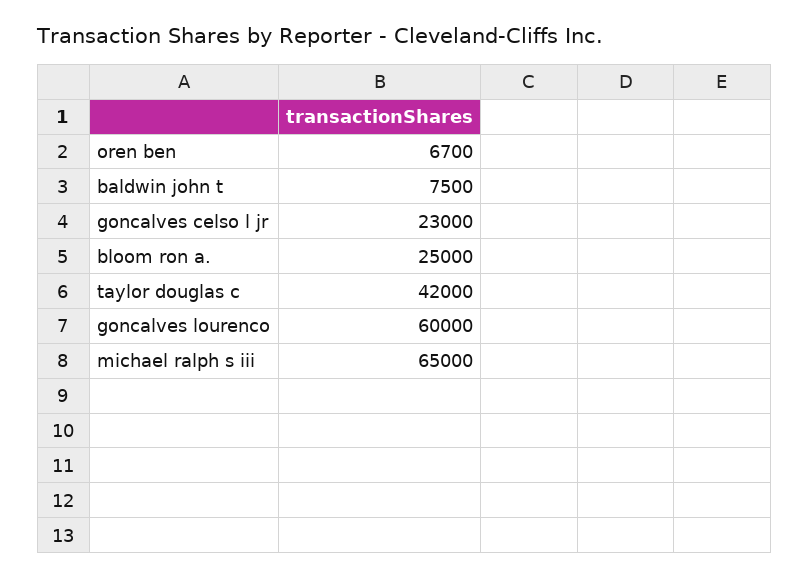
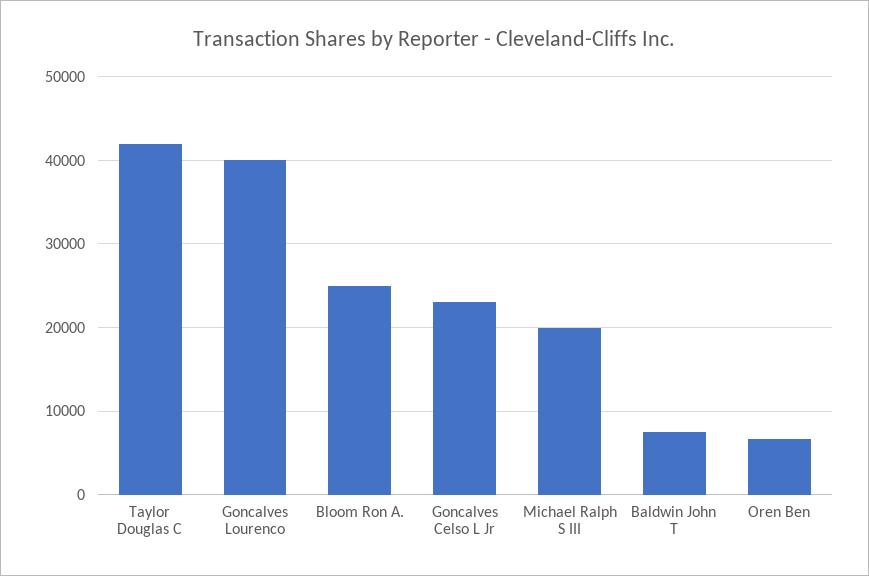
goncalves lourenco: 60000 -> 40000
michael ralph s iii: 65000 -> 20000

